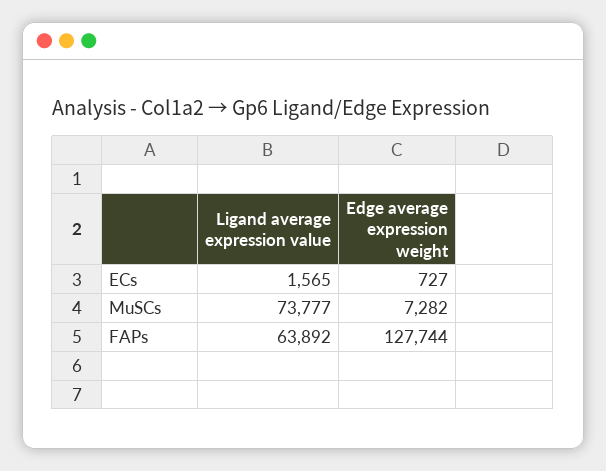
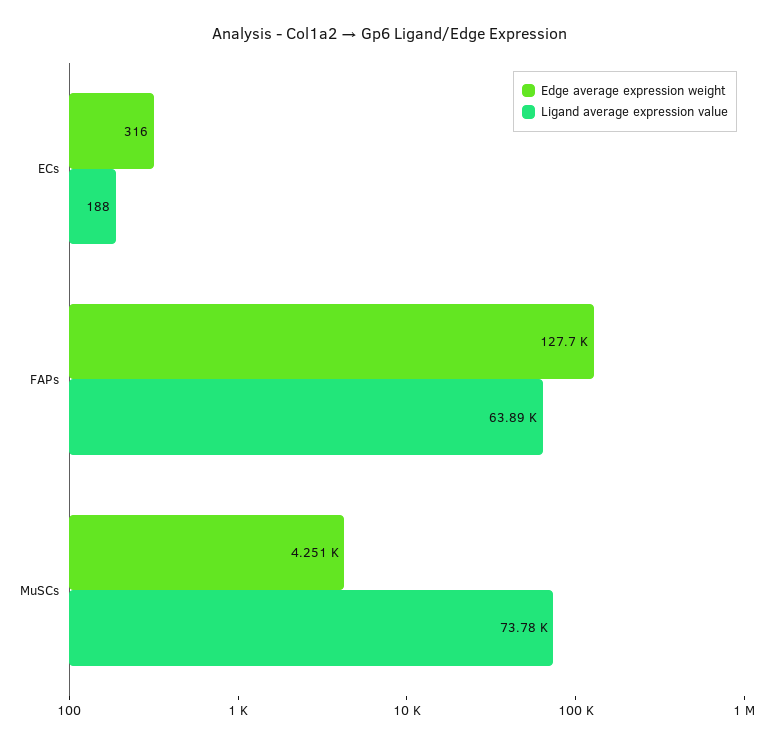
Ligand average expression value, ECs: 1565 -> 188
Edge average expression weight, ECs: 727 -> 316
Edge average expression weight, MuSCs: 7282 -> 4251

